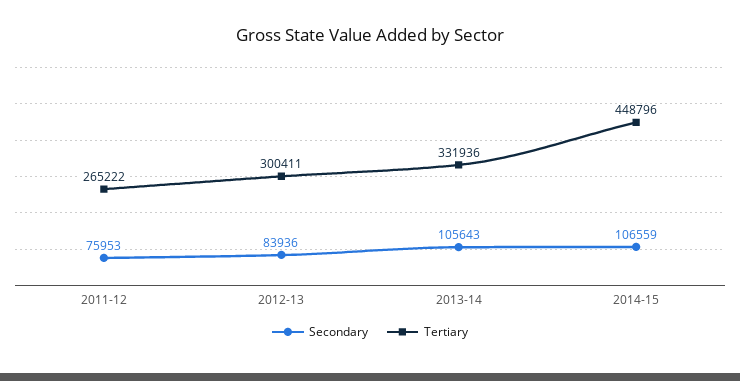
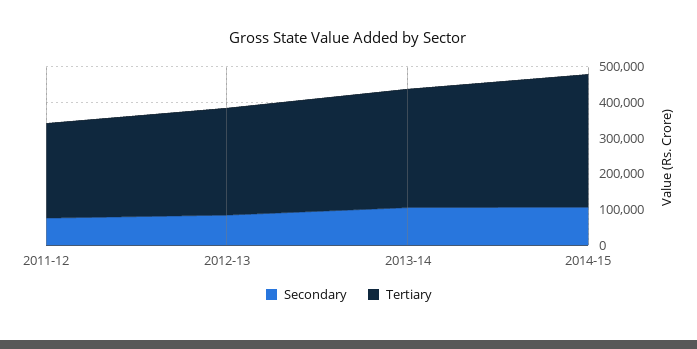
Tertiary, 2014-15: 448796 -> 375000

